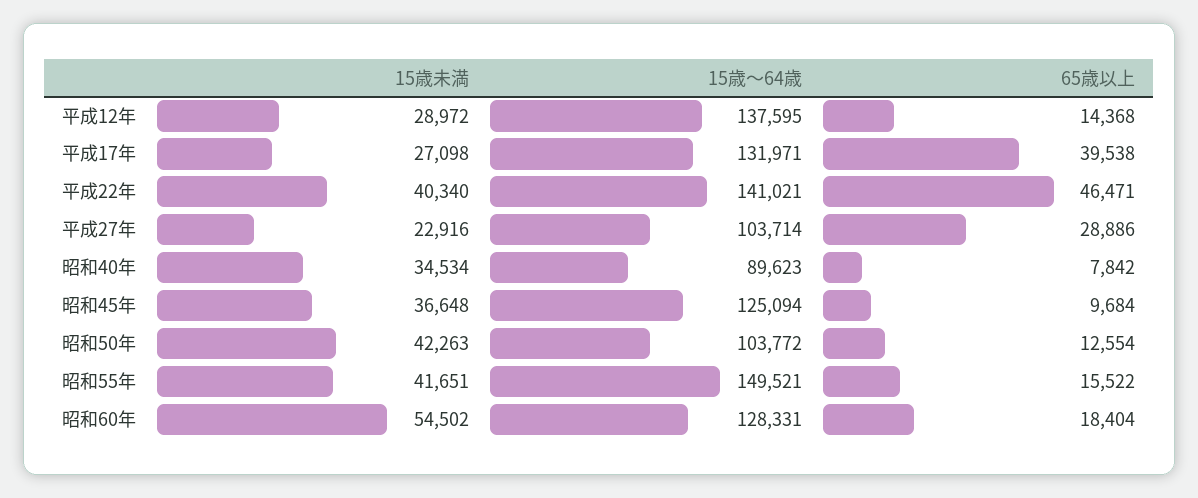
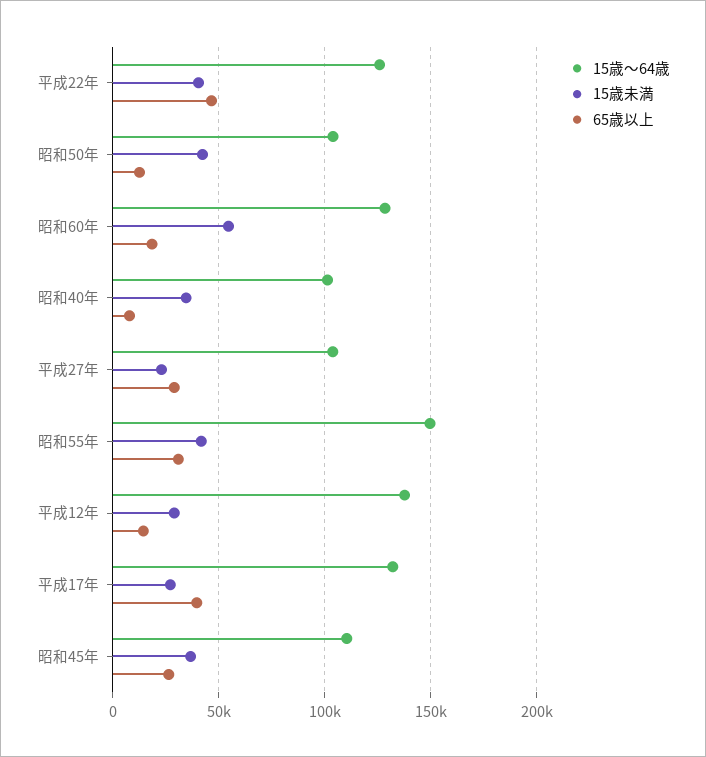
15歳～64歳, 平成22年: 141021 -> 125000
15歳～64歳, 昭和40年: 89623 -> 100000
15歳～64歳, 昭和45年: 125094 -> 110000
65歳以上, 昭和45年: 9684 -> 25000
65歳以上, 昭和55年: 15522 -> 30000

